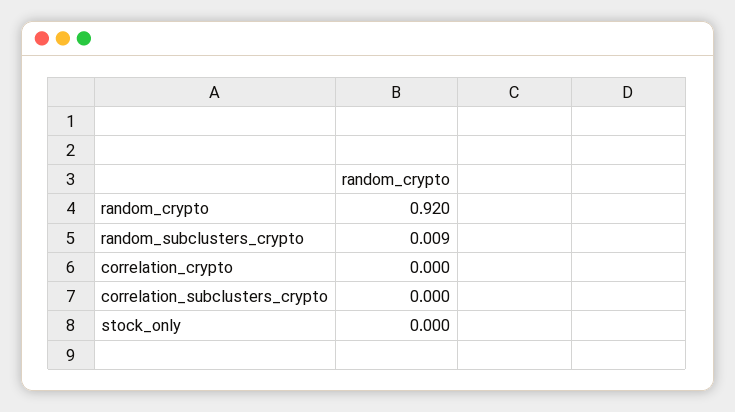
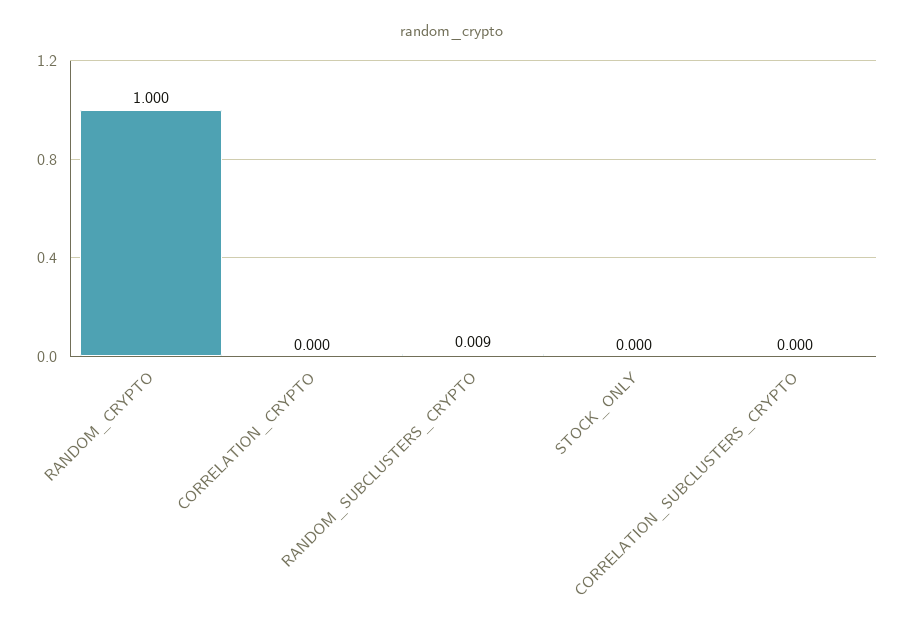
random_crypto: 0.92 -> 1

